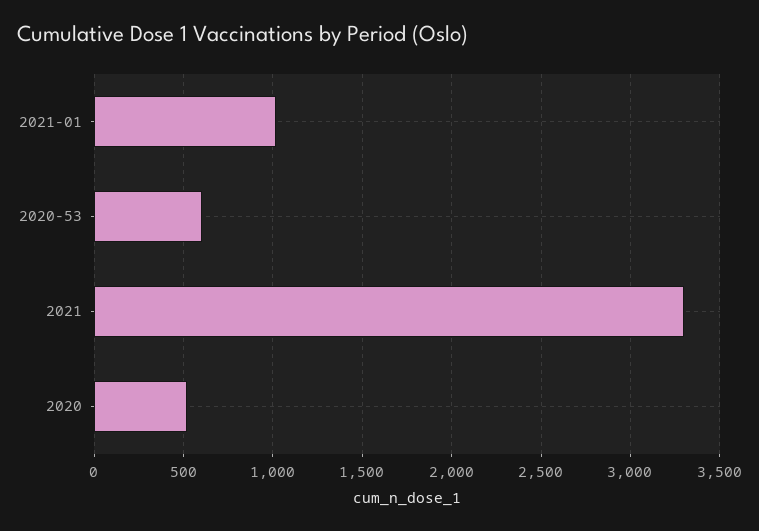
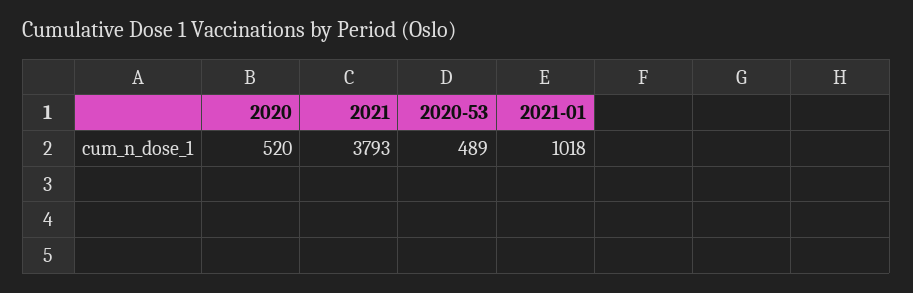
2020-53: 600 -> 489
2021: 3300 -> 3793

